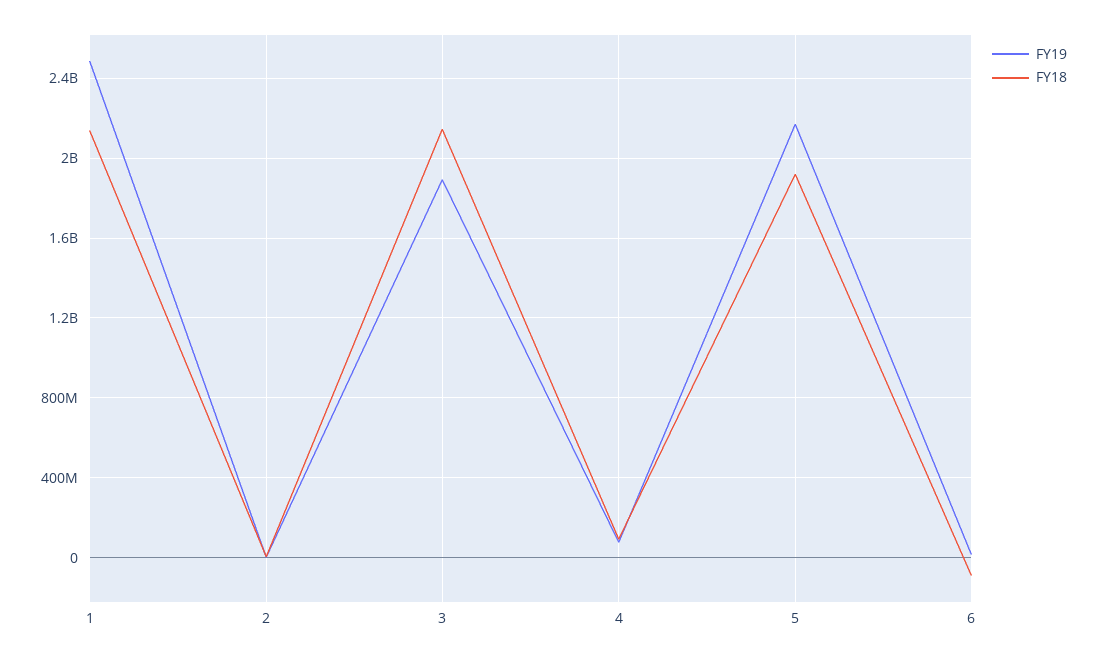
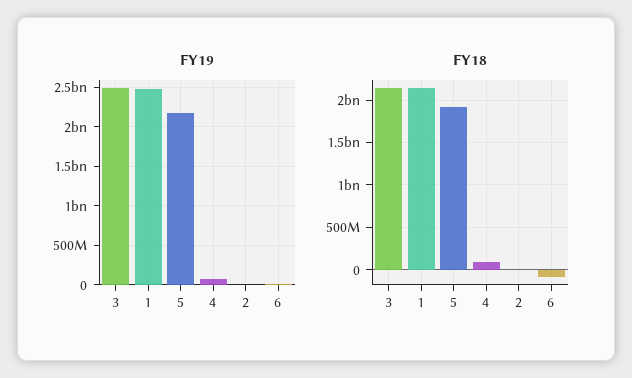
FY19, 3: 1900000000 -> 2500000000

